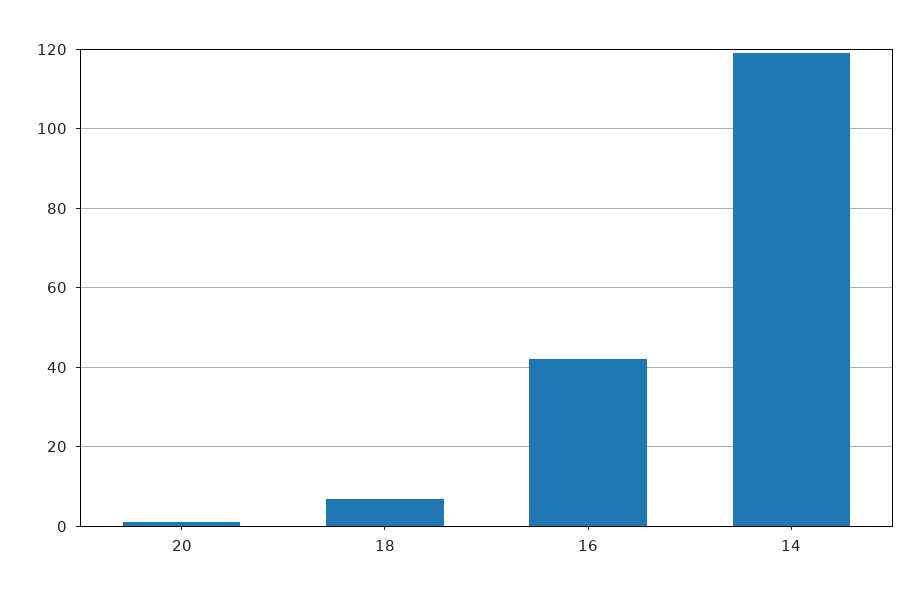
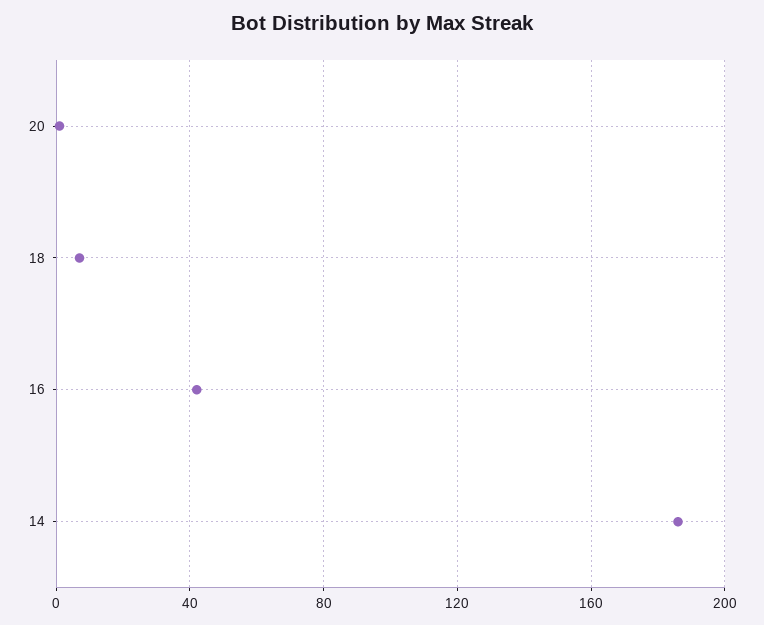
14: 120 -> 185

